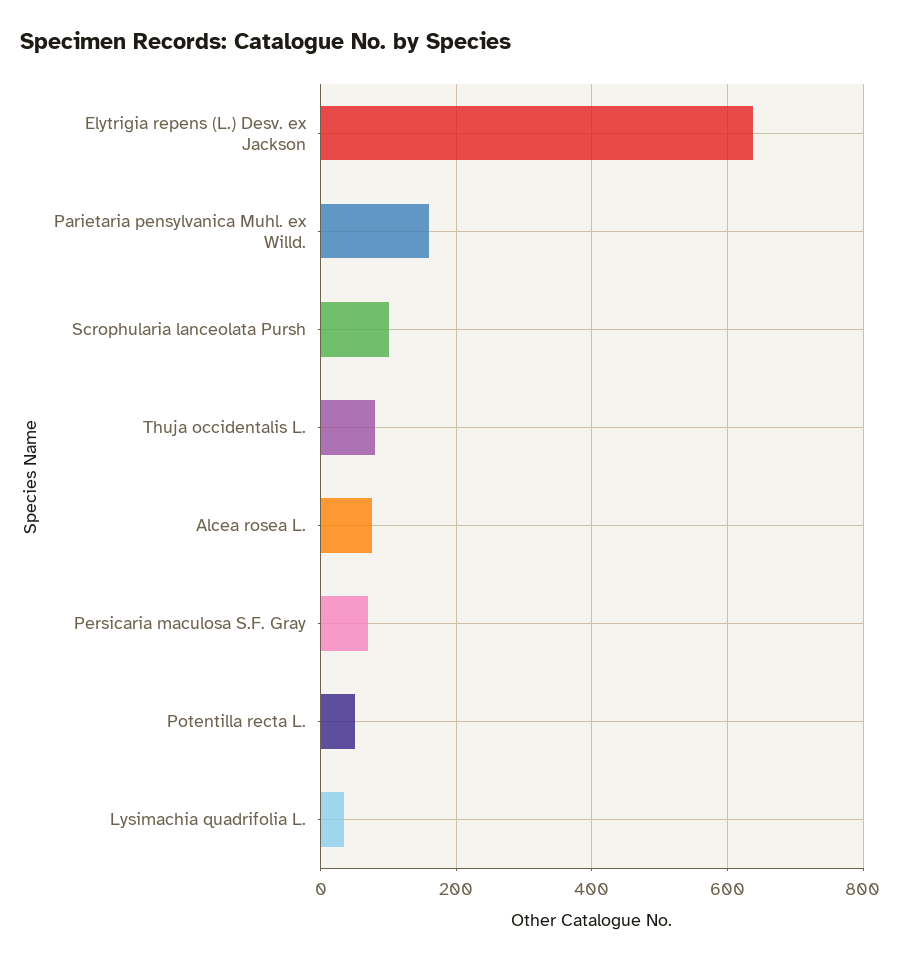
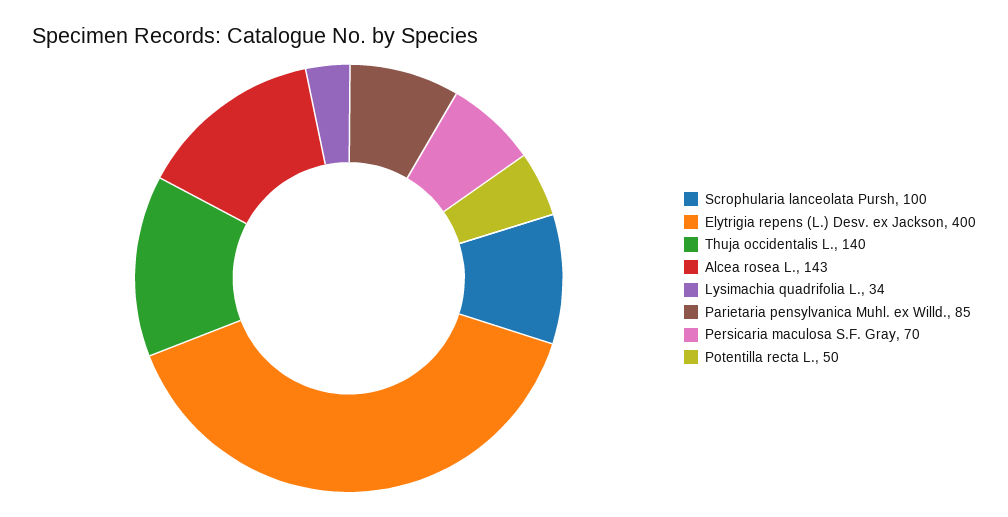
Elytrigia repens (L.) Desv. ex Jackson: 640 -> 400
Parietaria pensylvanica Muhl. ex Willd.: 160 -> 85
Thuja occidentalis L.: 80 -> 140
Alcea rosea L.: 80 -> 143

